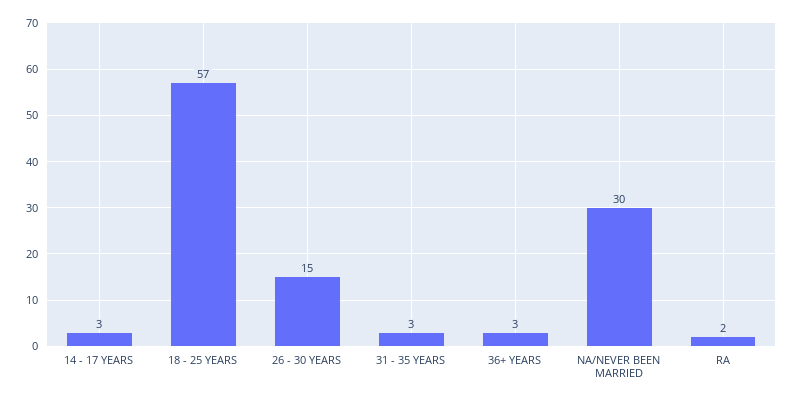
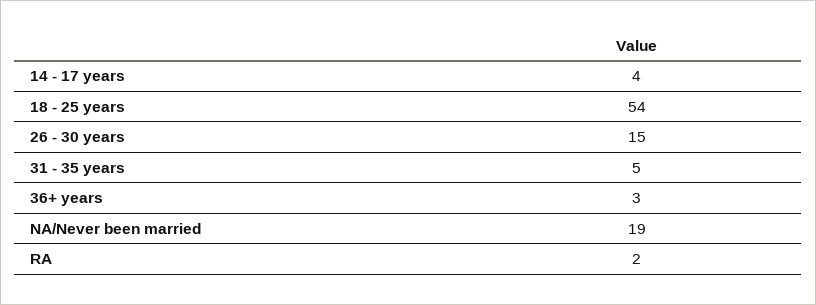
14 - 17 YEARS: 3 -> 4
18 - 25 YEARS: 57 -> 54
31 - 35 YEARS: 3 -> 5
NA/NEVER BEEN MARRIED: 30 -> 19

